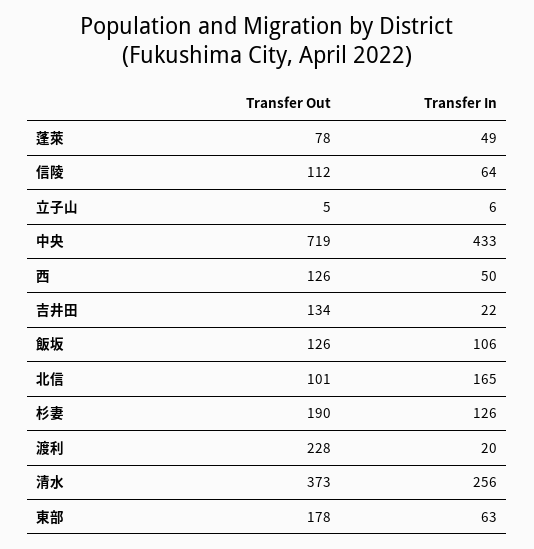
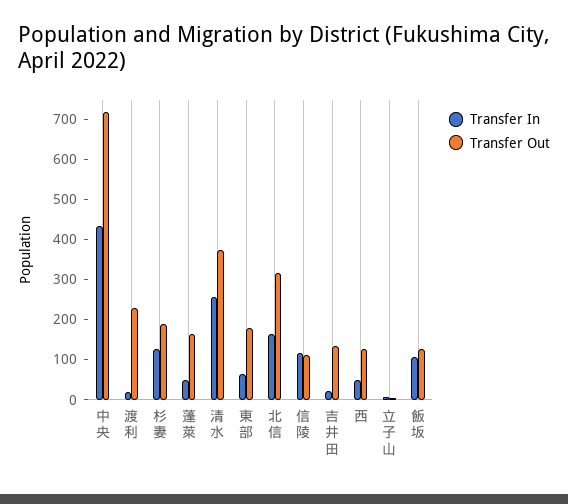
Transfer Out, 蓬萊: 78 -> 160
Transfer In, 信陵: 64 -> 120
Transfer Out, 北信: 101 -> 320

